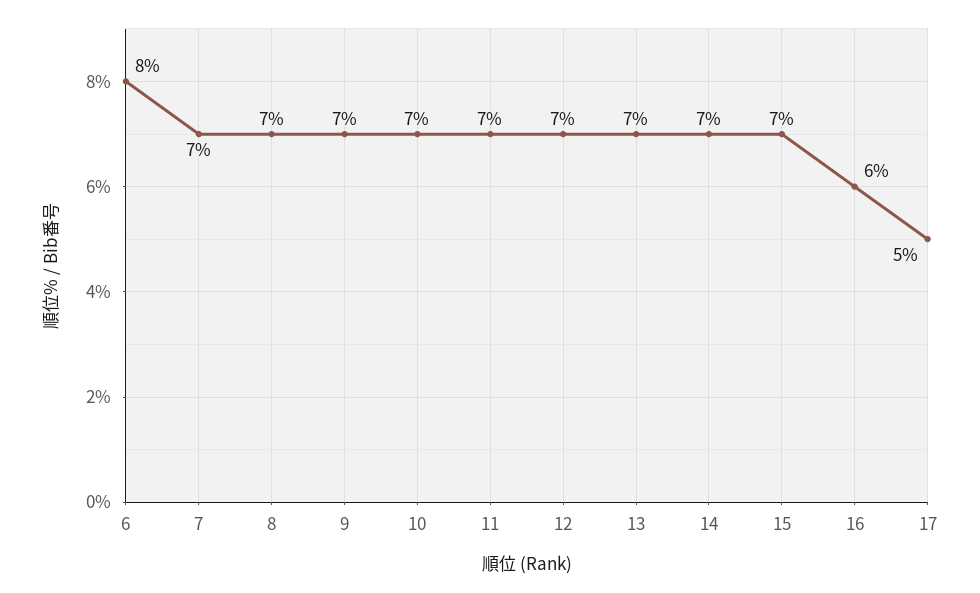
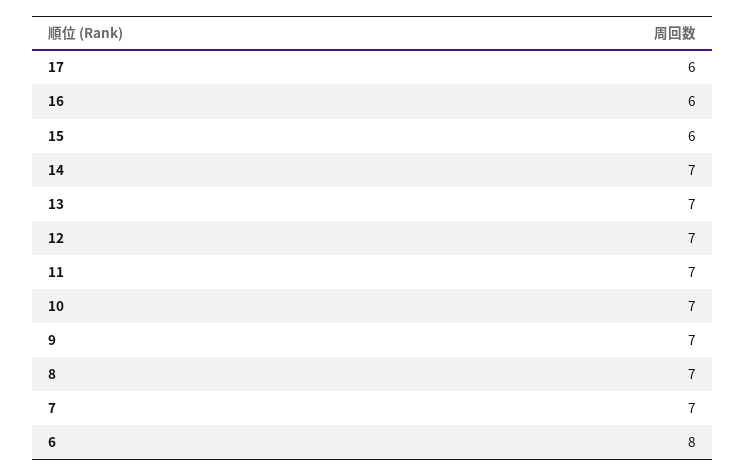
15: 7 -> 6
17: 5 -> 6

